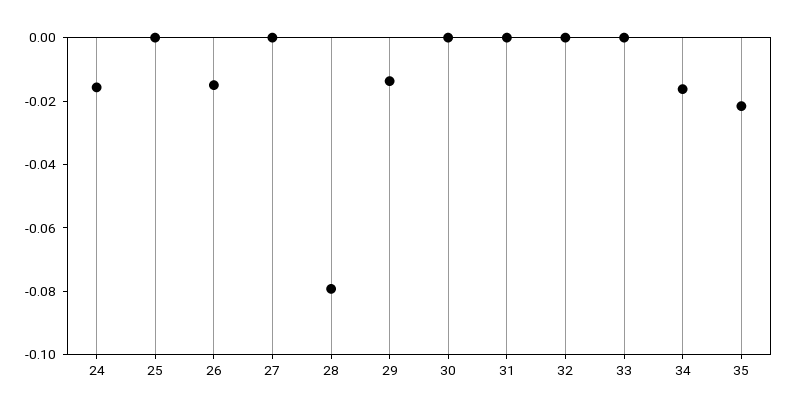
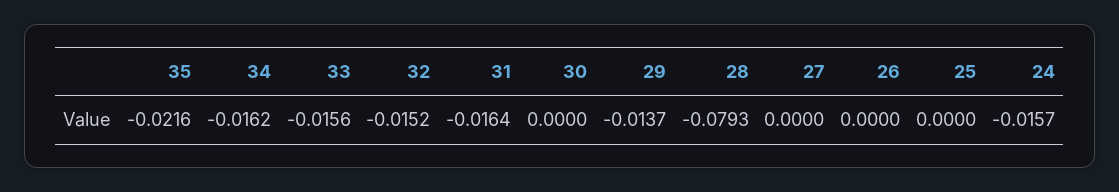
26: -0.015 -> 0
31: 0 -> -0.0164
32: 0 -> -0.0152
33: 0 -> -0.0156

